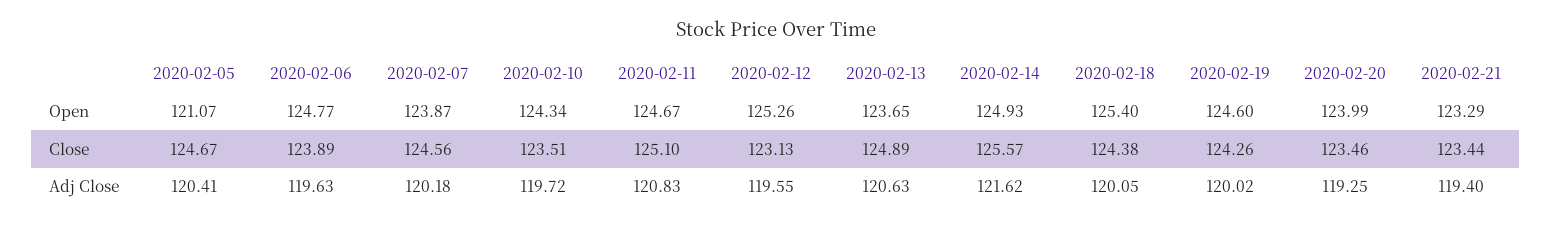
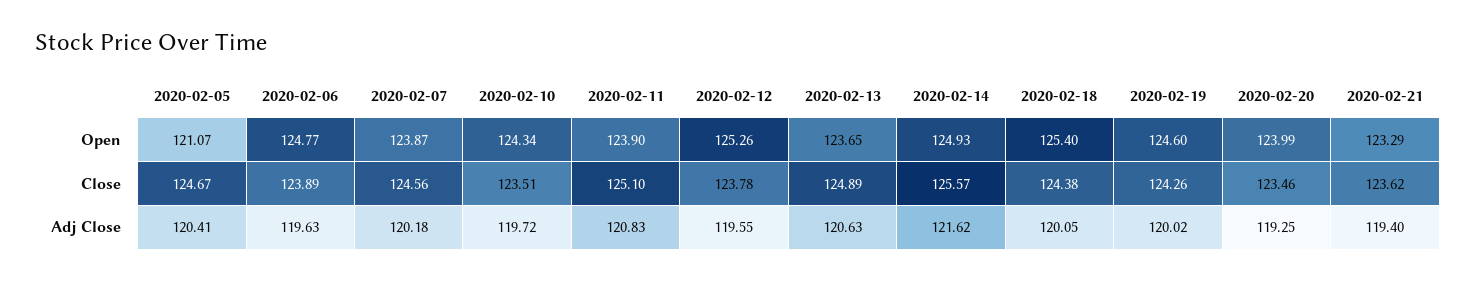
2020-02-11, Open: 124.67 -> 123.9
2020-02-12, Close: 123.13 -> 123.78
2020-02-21, Close: 123.44 -> 123.62

